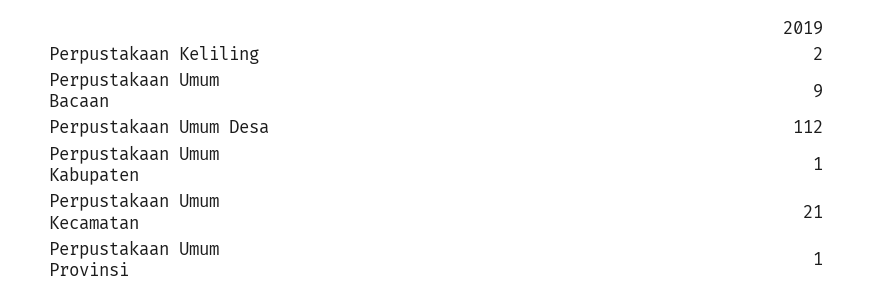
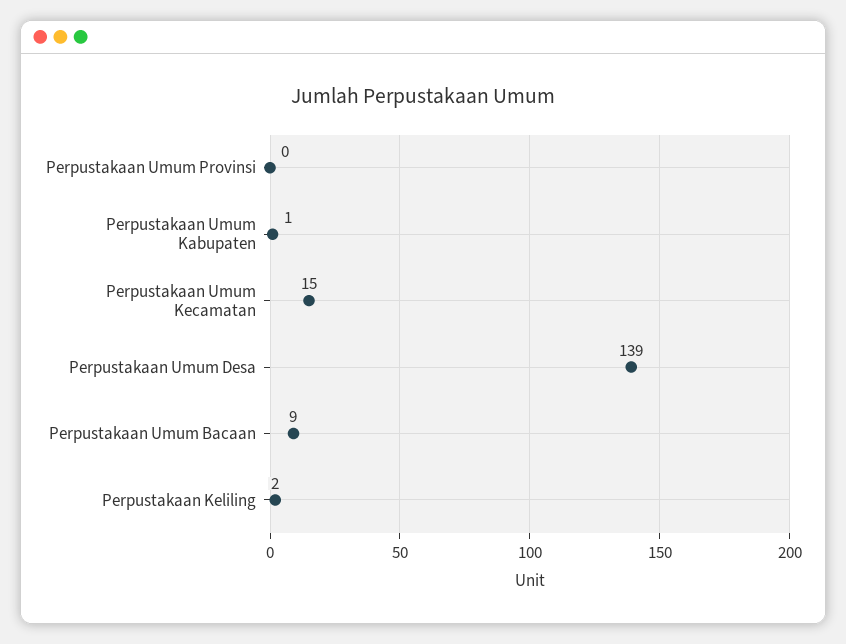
Perpustakaan Umum Desa: 112 -> 139
Perpustakaan Umum Kecamatan: 21 -> 15
Perpustakaan Umum Provinsi: 1 -> 0

